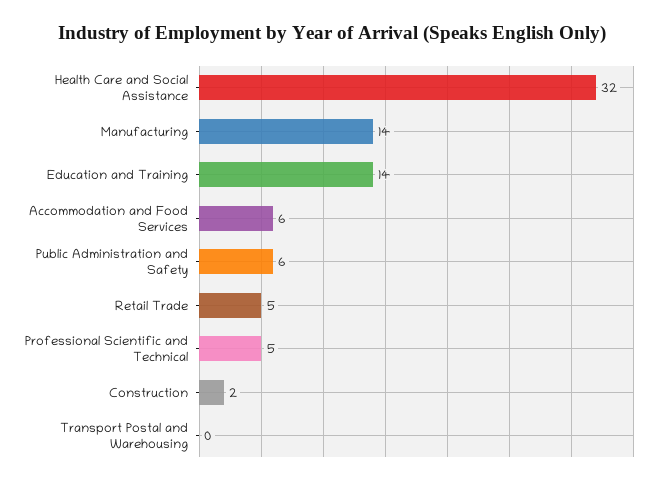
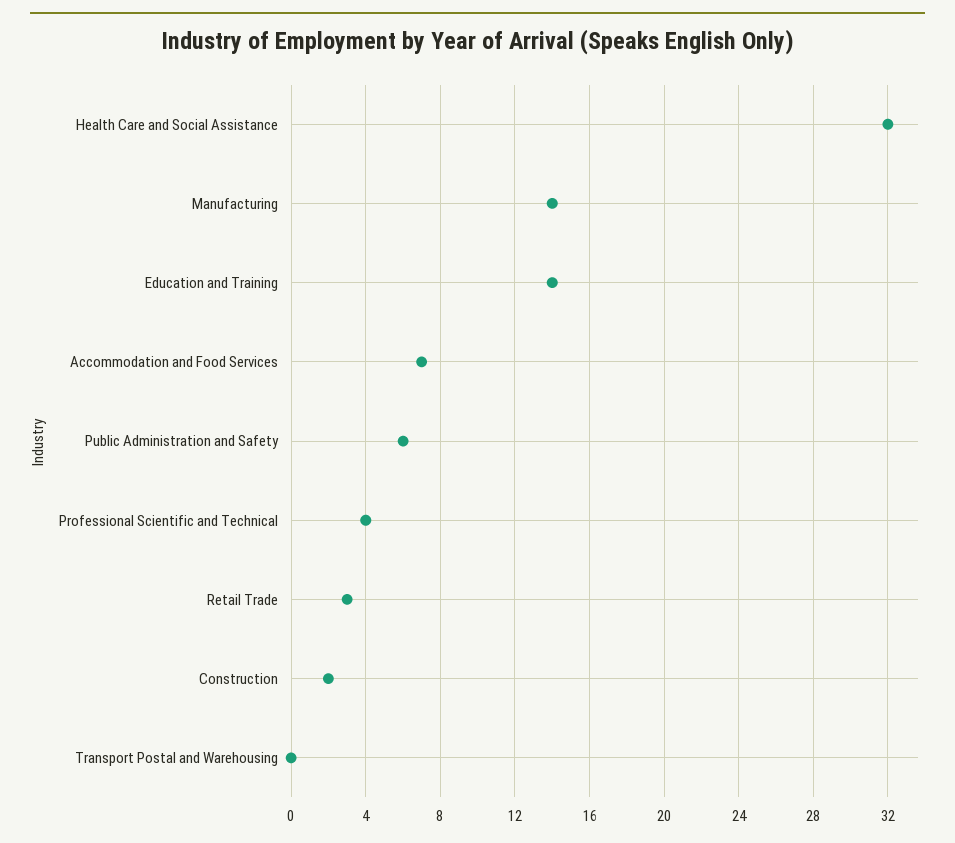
Accommodation and Food Services: 6 -> 7
Retail Trade: 5 -> 3
Professional Scientific and Technical: 5 -> 4

